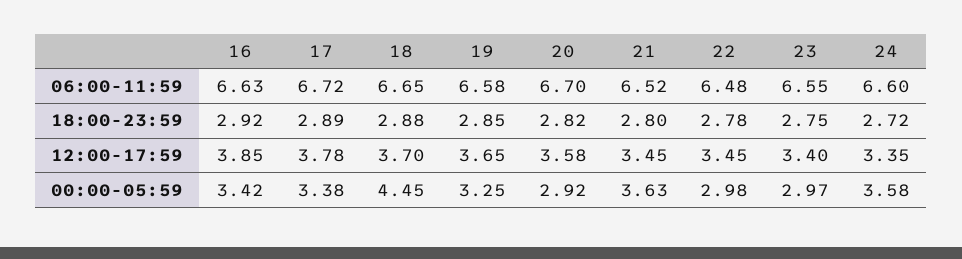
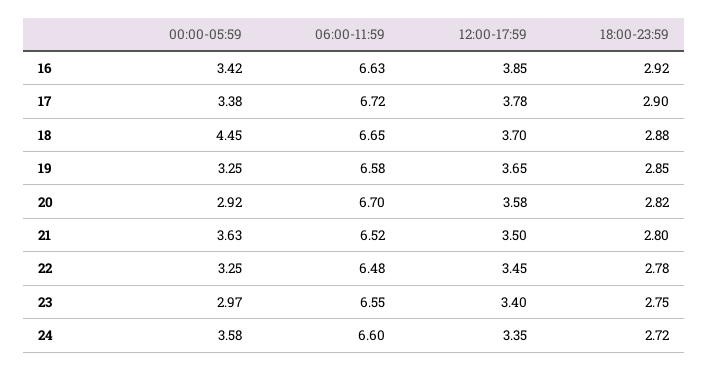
17, 18:00-23:59: 2.89 -> 2.9
21, 12:00-17:59: 3.45 -> 3.5
22, 00:00-05:59: 2.98 -> 3.25

